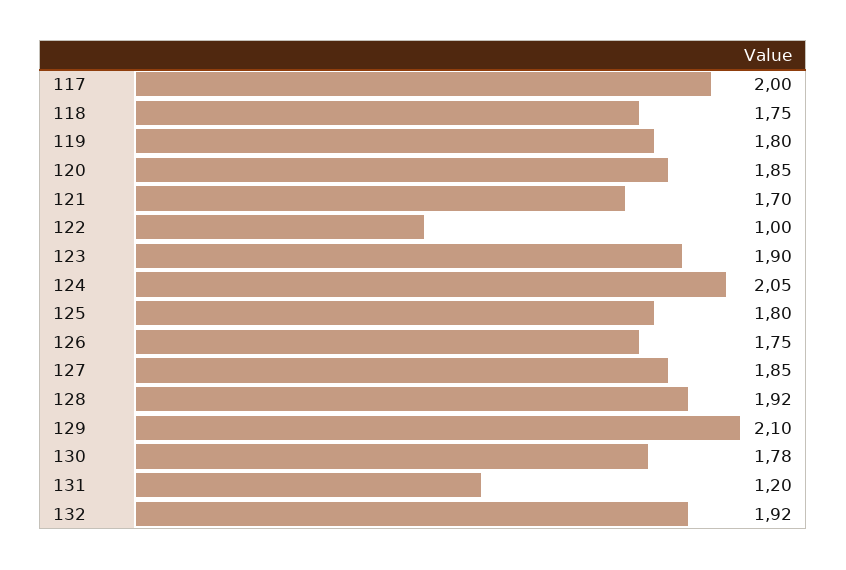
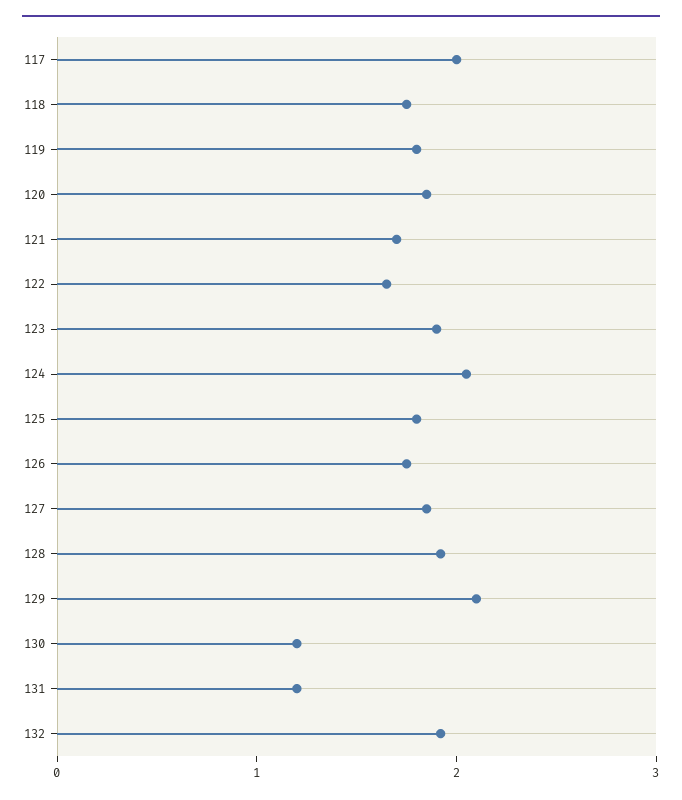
122: 1 -> 1.6
130: 1.78 -> 1.2

